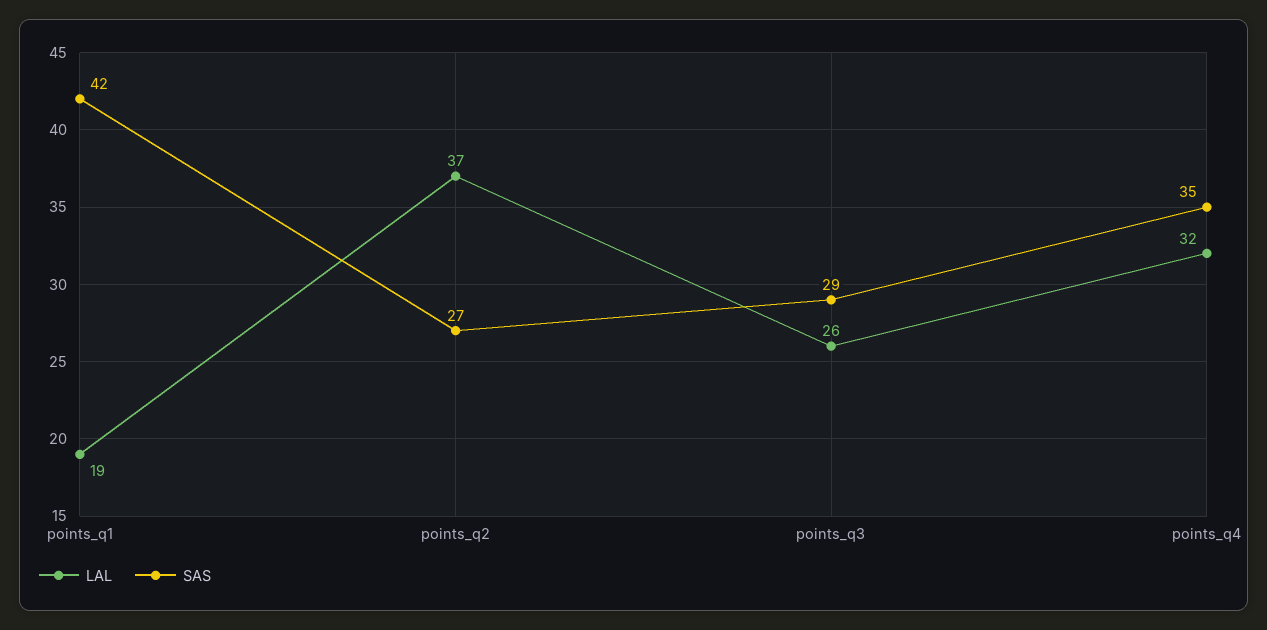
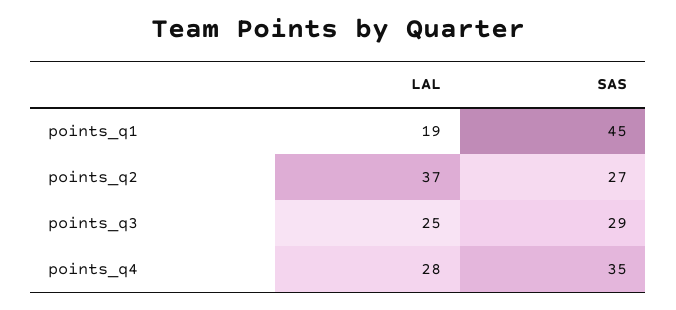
SAS, points_q1: 42 -> 45
LAL, points_q3: 26 -> 25
LAL, points_q4: 32 -> 28

